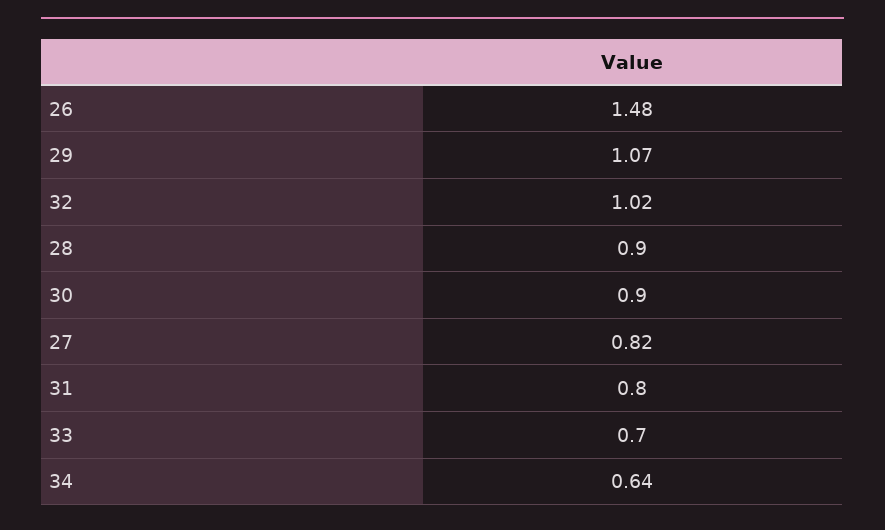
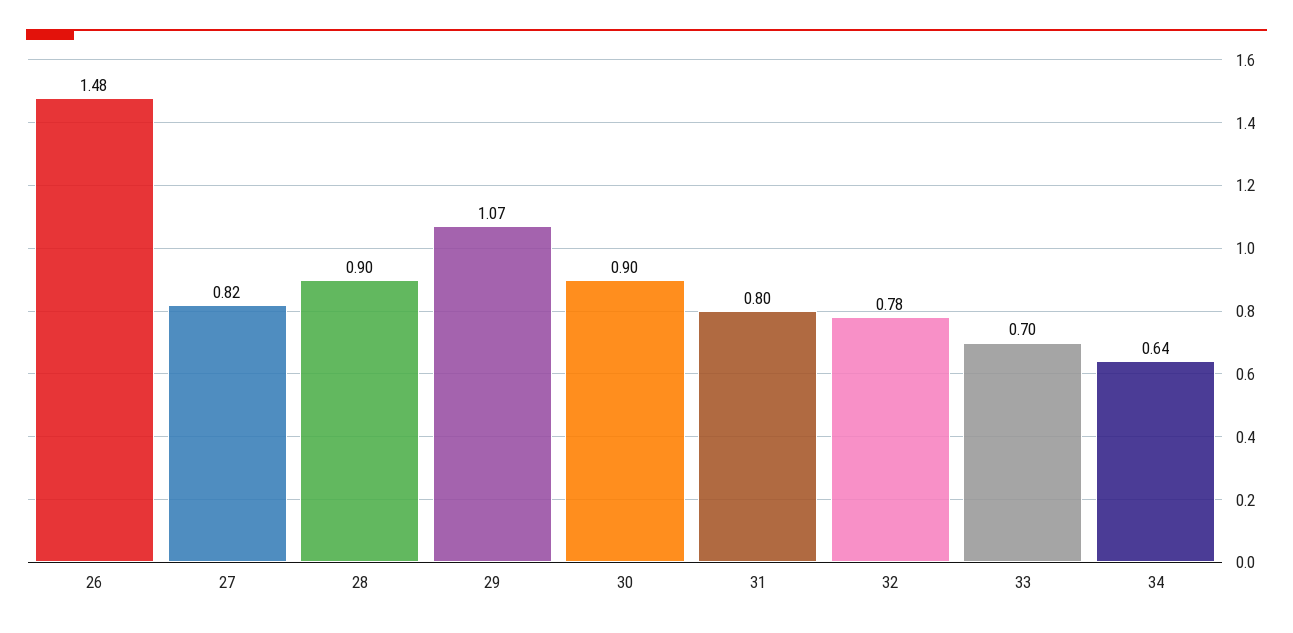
32: 1.02 -> 0.78

